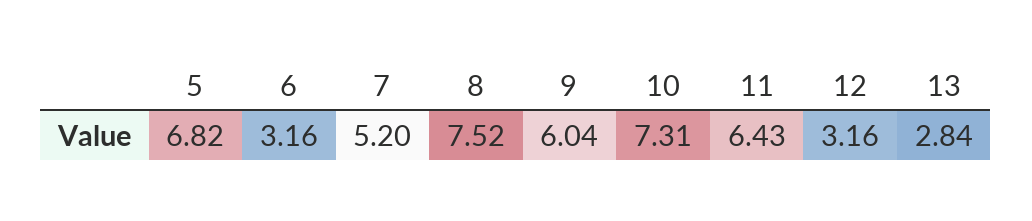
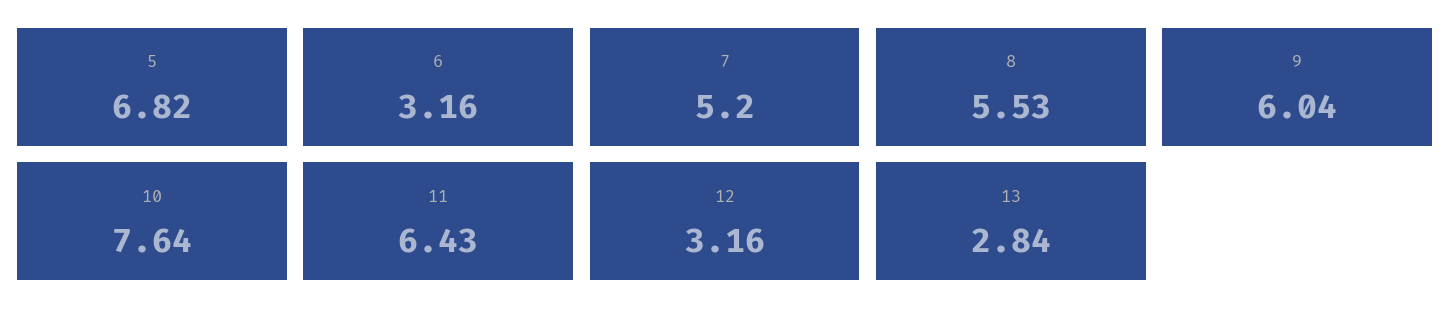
8: 7.52 -> 5.53
10: 7.31 -> 7.64

